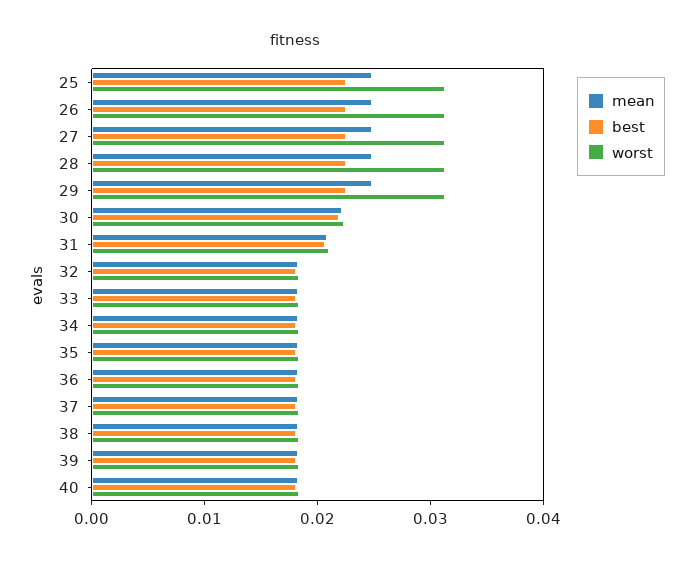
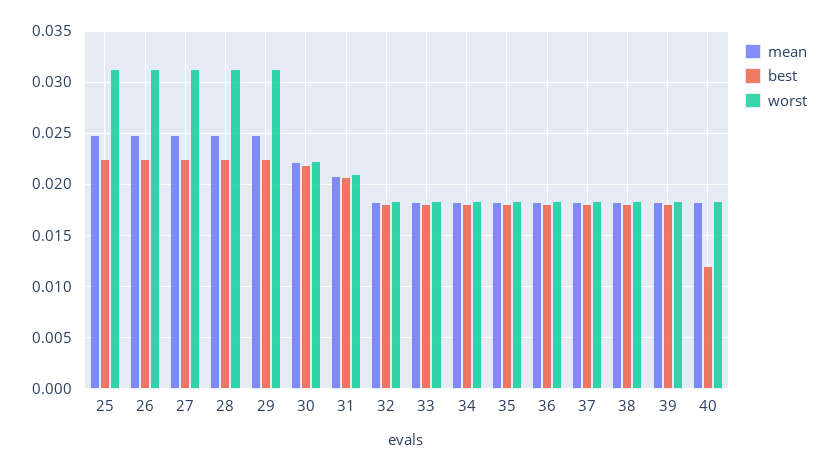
best, 40: 0.018 -> 0.012

